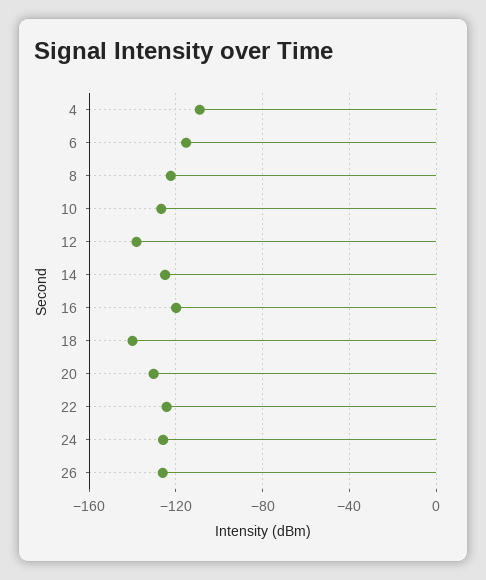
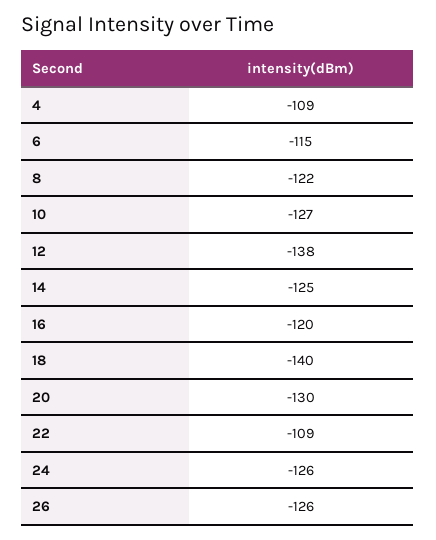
22: -125 -> -109

